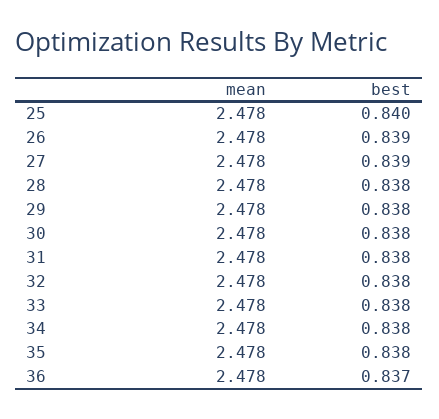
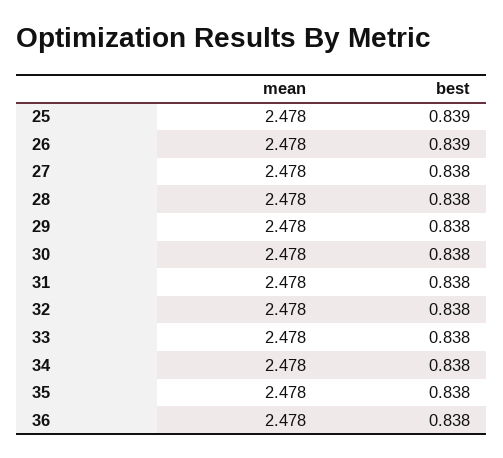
best, 25: 0.84 -> 0.839
best, 27: 0.839 -> 0.838
best, 36: 0.837 -> 0.838

